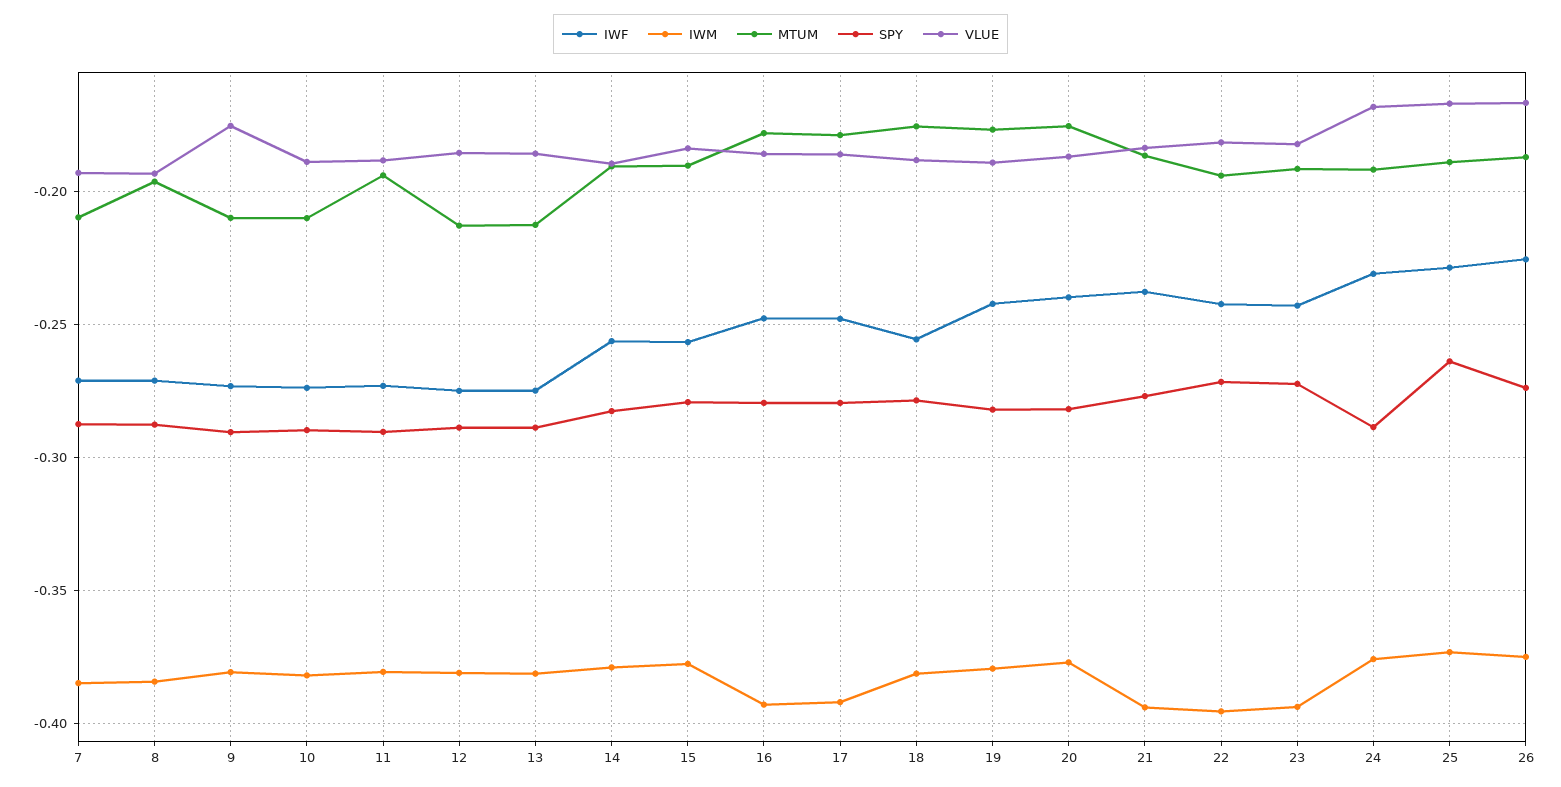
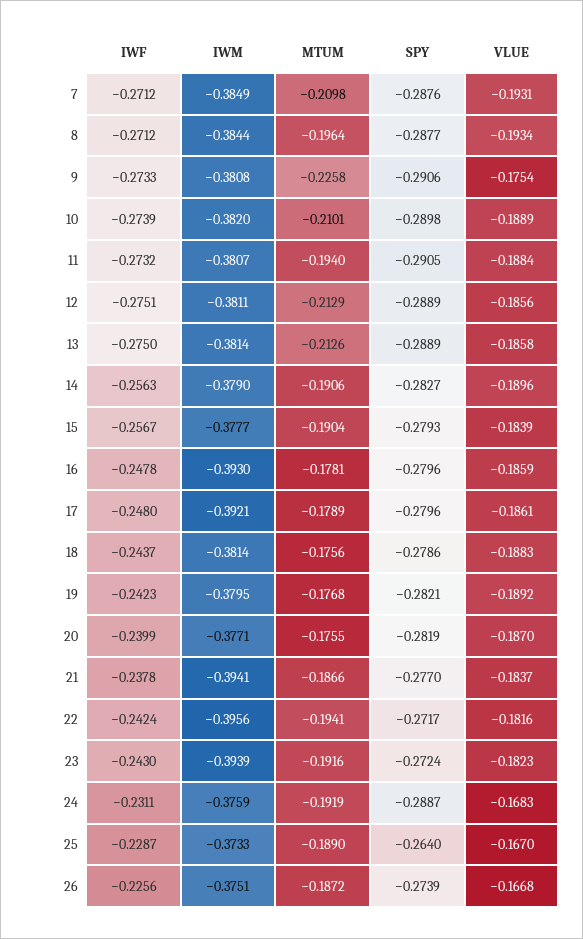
MTUM, 9: -0.21 -> -0.2258
IWF, 18: -0.255 -> -0.2437

